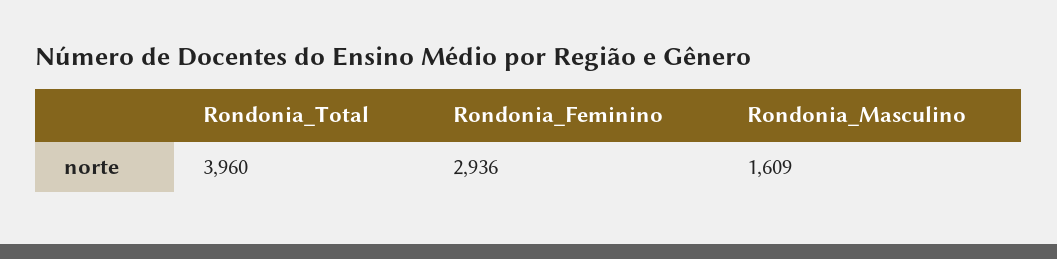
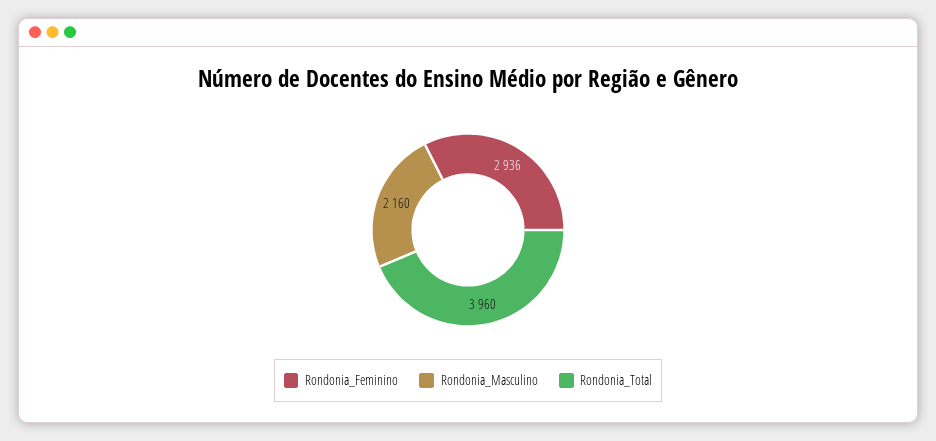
Rondonia_Masculino: 1609 -> 2160

